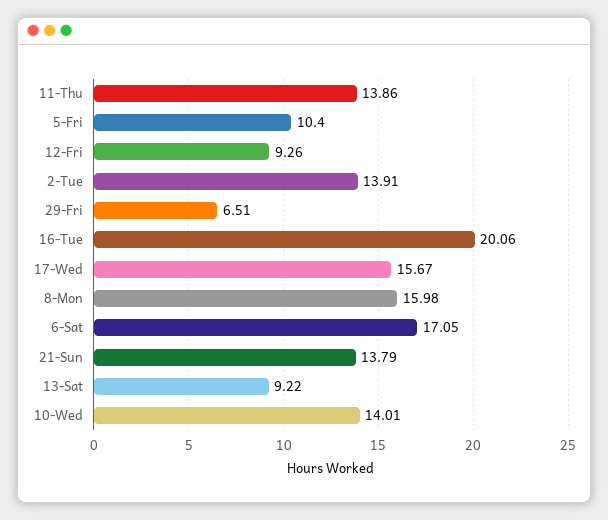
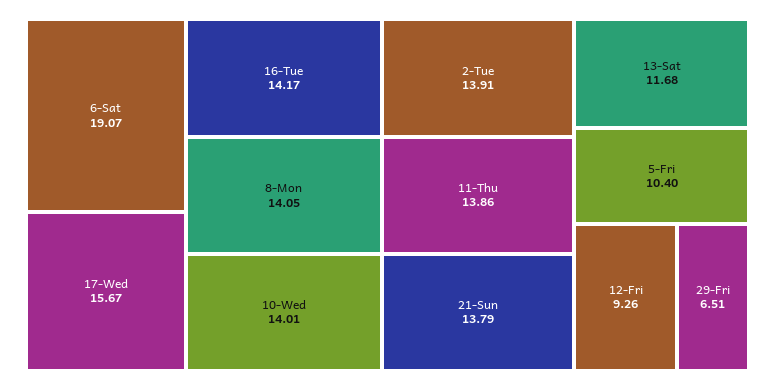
16-Tue: 20.06 -> 14.17
8-Mon: 15.98 -> 14.05
6-Sat: 17.05 -> 19.07
13-Sat: 9.22 -> 11.68

